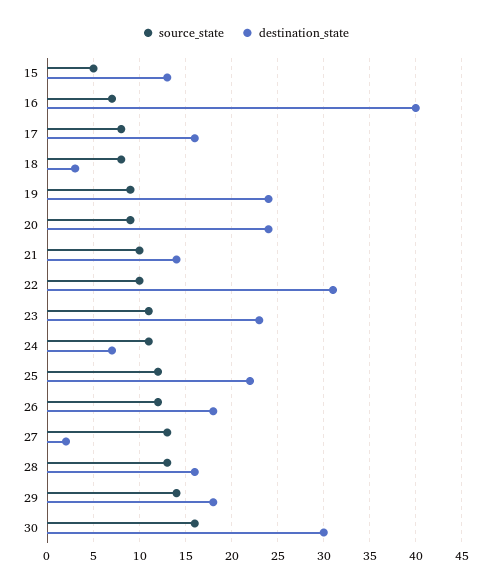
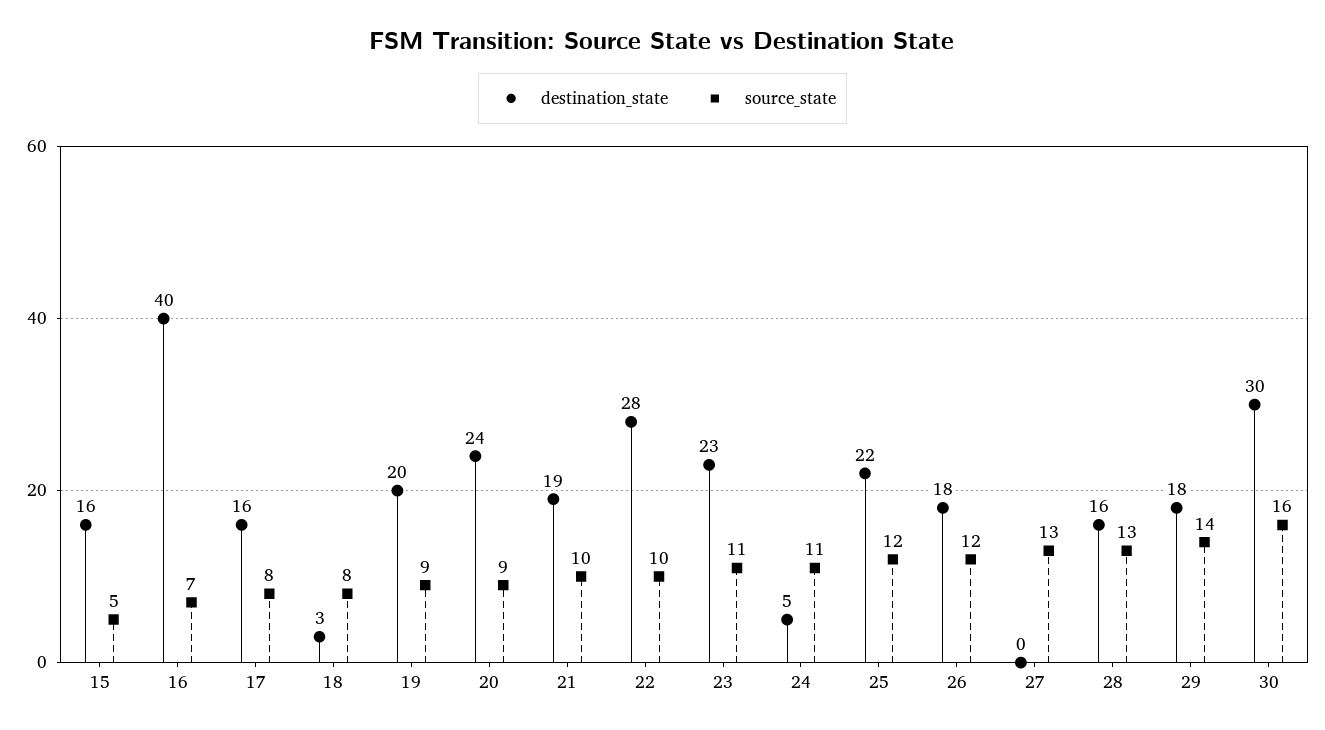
destination_state, 15: 13 -> 16
destination_state, 19: 24 -> 20
destination_state, 21: 14 -> 19
destination_state, 22: 31 -> 28
destination_state, 24: 7 -> 5
destination_state, 27: 2 -> 0

